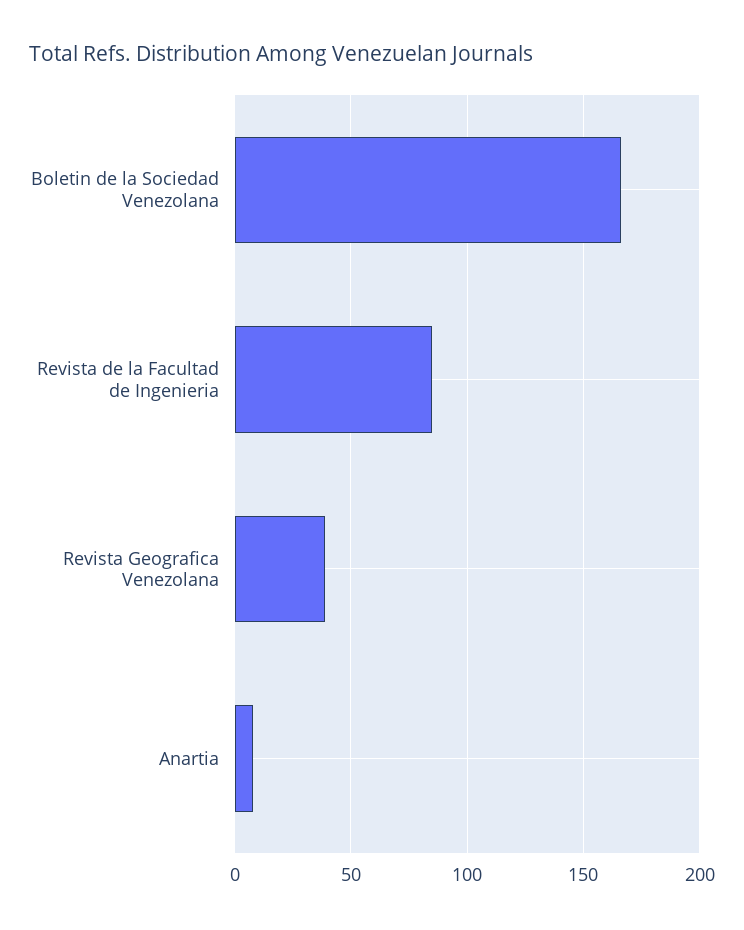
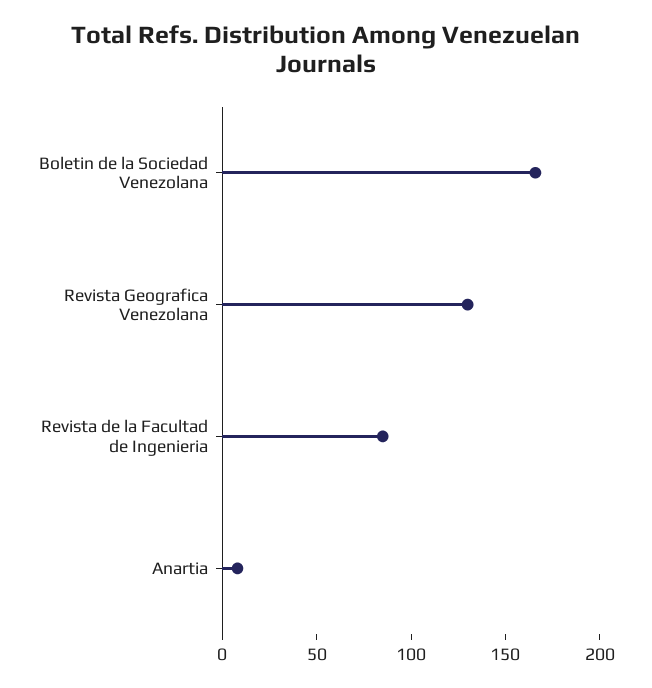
Revista Geografica Venezolana: 40 -> 130

